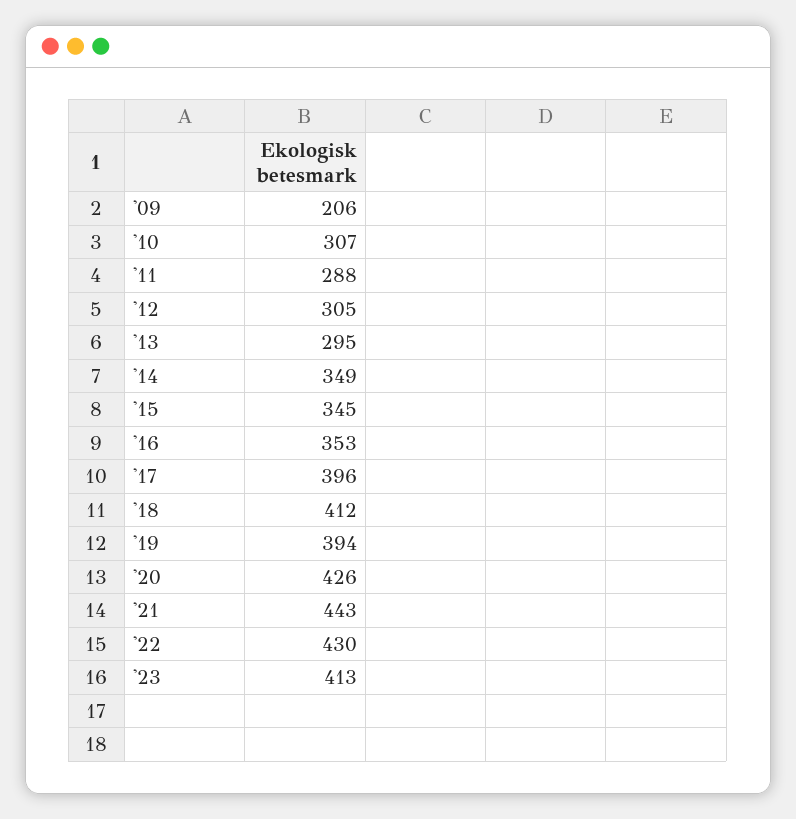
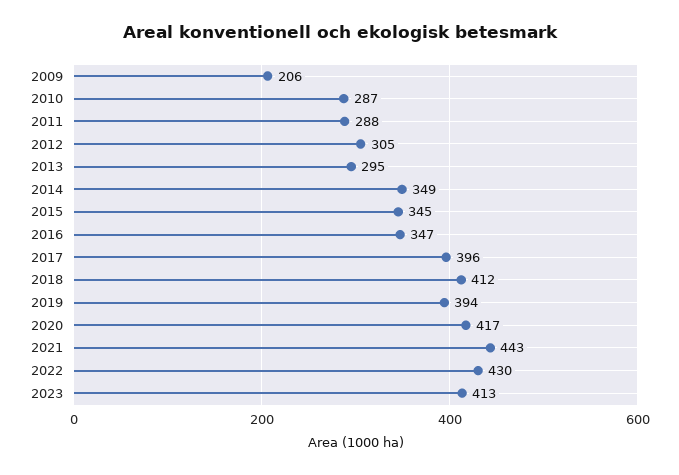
'10: 307 -> 287
'16: 353 -> 347
'20: 426 -> 417

